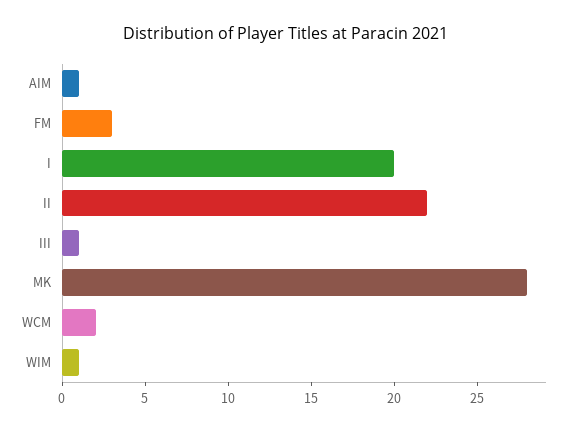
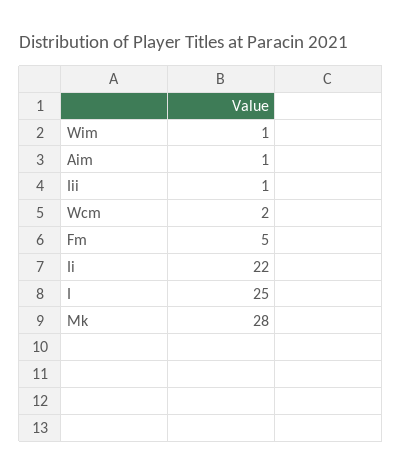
FM: 3 -> 5
I: 20 -> 25

